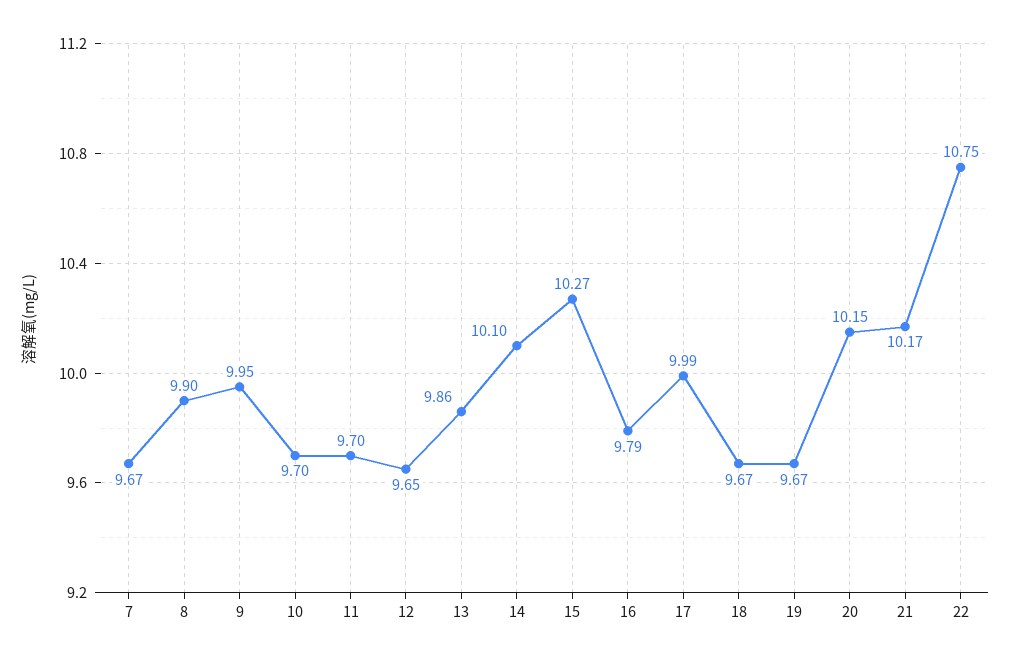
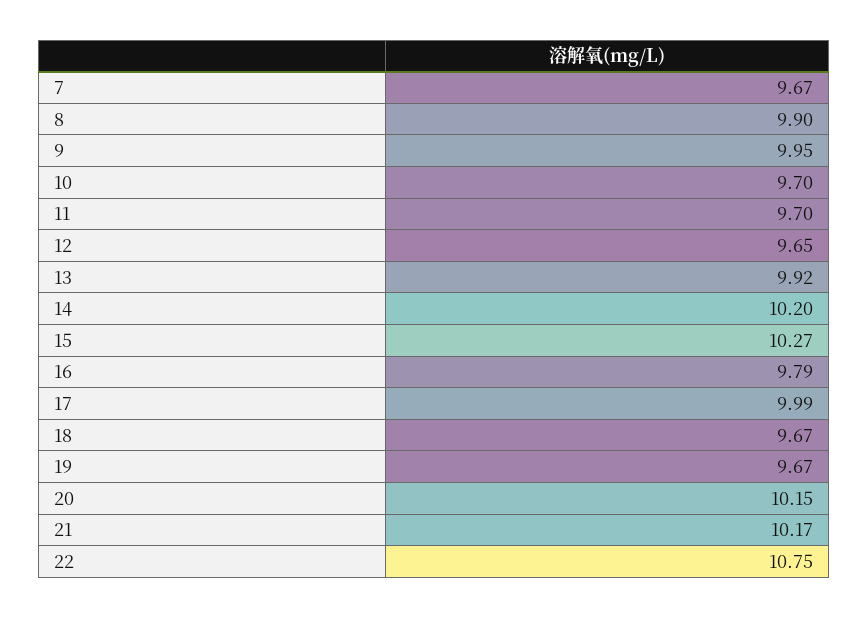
13: 9.86 -> 9.92
14: 10.1 -> 10.2

